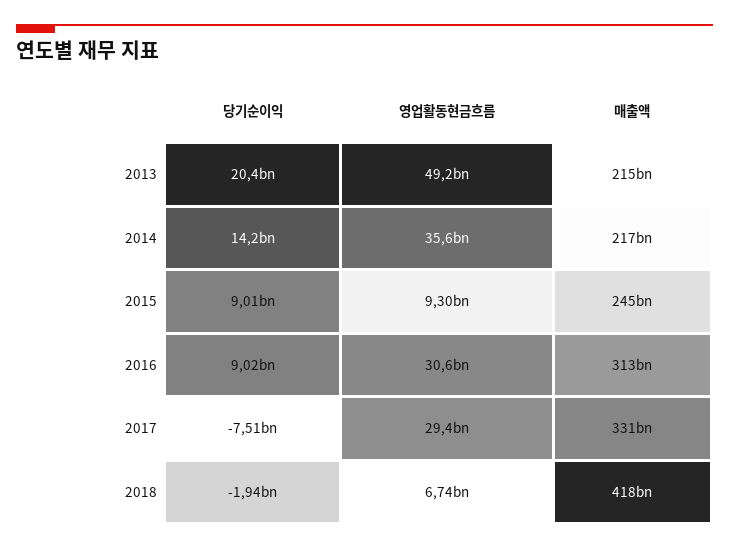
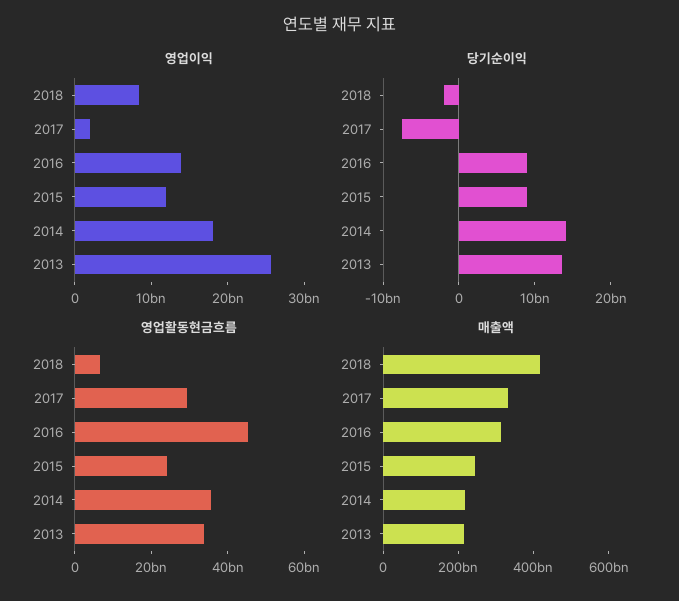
당기순이익, 2013: 20400000000 -> 14000000000
영업활동현금흐름, 2013: 49200000000 -> 35000000000
영업활동현금흐름, 2015: 9300000000 -> 25000000000
영업활동현금흐름, 2016: 30600000000 -> 45000000000
영업이익, 2018: none -> 8000000000
영업이익, 2017: none -> 2000000000
영업이익, 2016: none -> 14000000000
영업이익, 2015: none -> 12000000000
영업이익, 2014: none -> 18000000000
영업이익, 2013: none -> 26000000000

